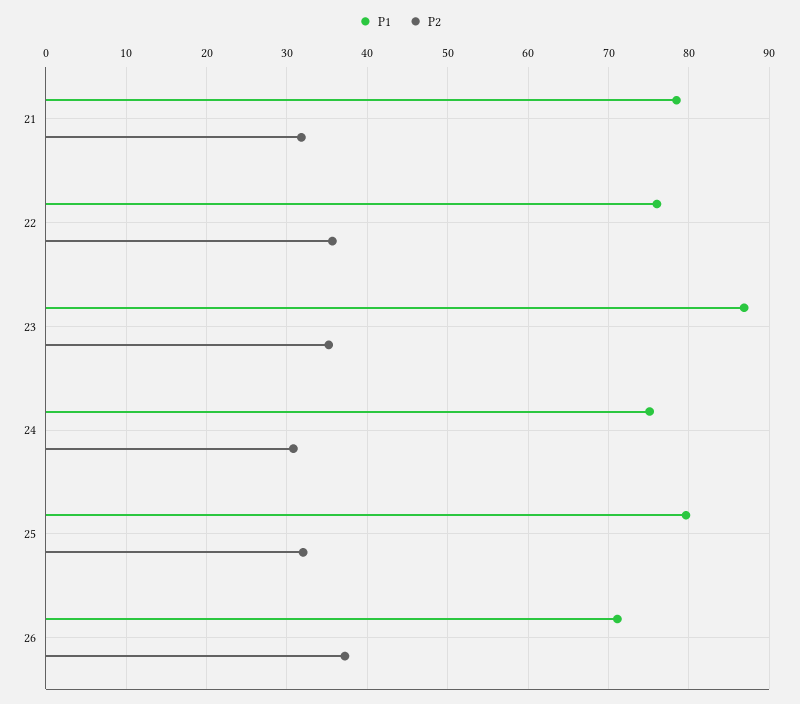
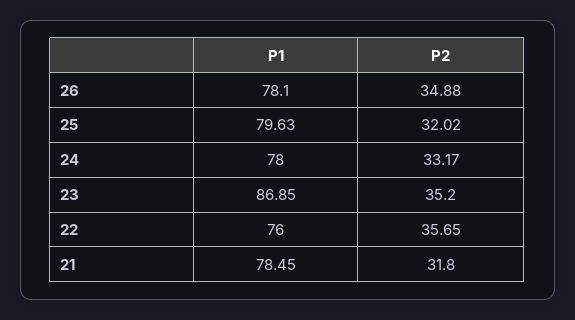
P1, 24: 75 -> 78
P2, 24: 31 -> 33.17
P1, 26: 71 -> 78.1
P2, 26: 37 -> 34.88

